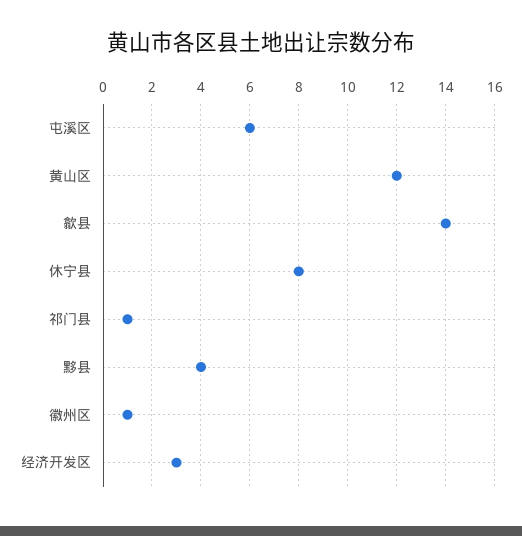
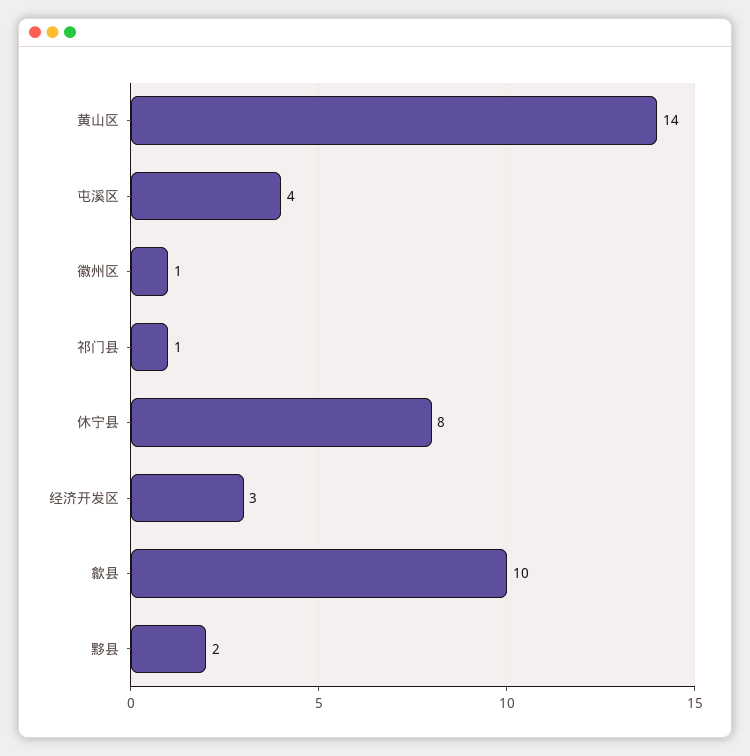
屯溪区: 6 -> 4
黄山区: 12 -> 14
歙县: 14 -> 10
黟县: 4 -> 2

